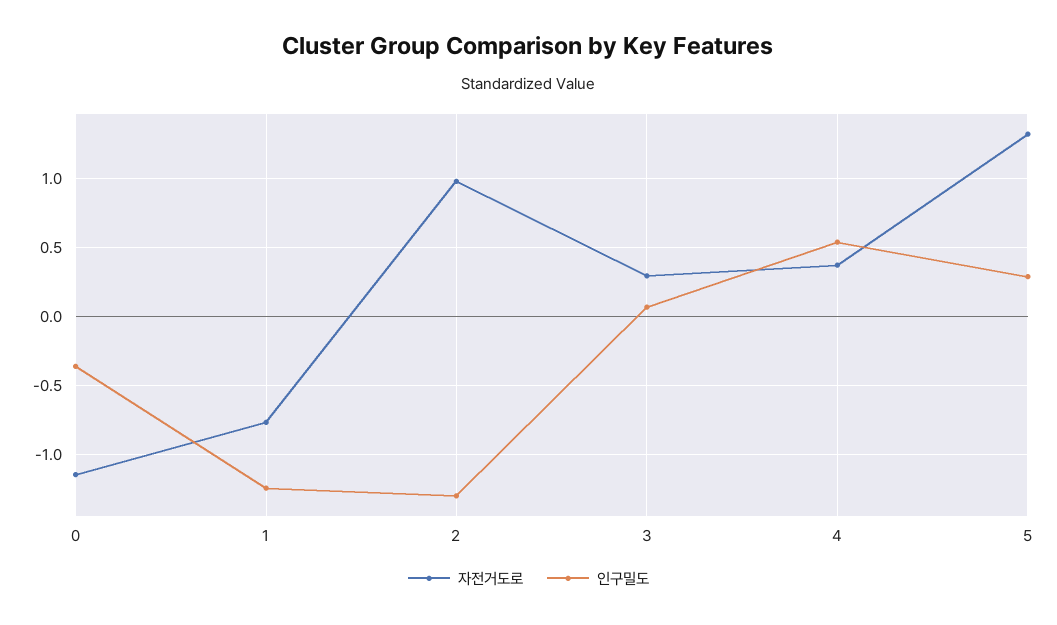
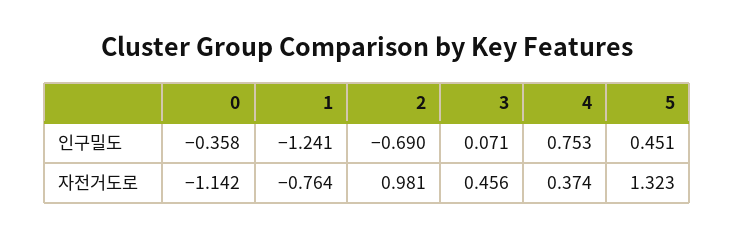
인구밀도, 2: -1.3 -> -0.69
자전거도로, 3: 0.3 -> 0.456
인구밀도, 4: 0.55 -> 0.753
인구밀도, 5: 0.3 -> 0.451

